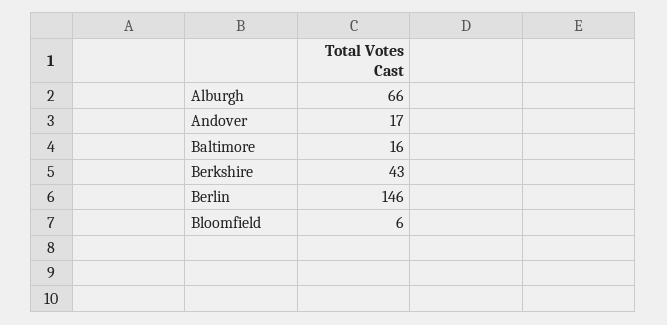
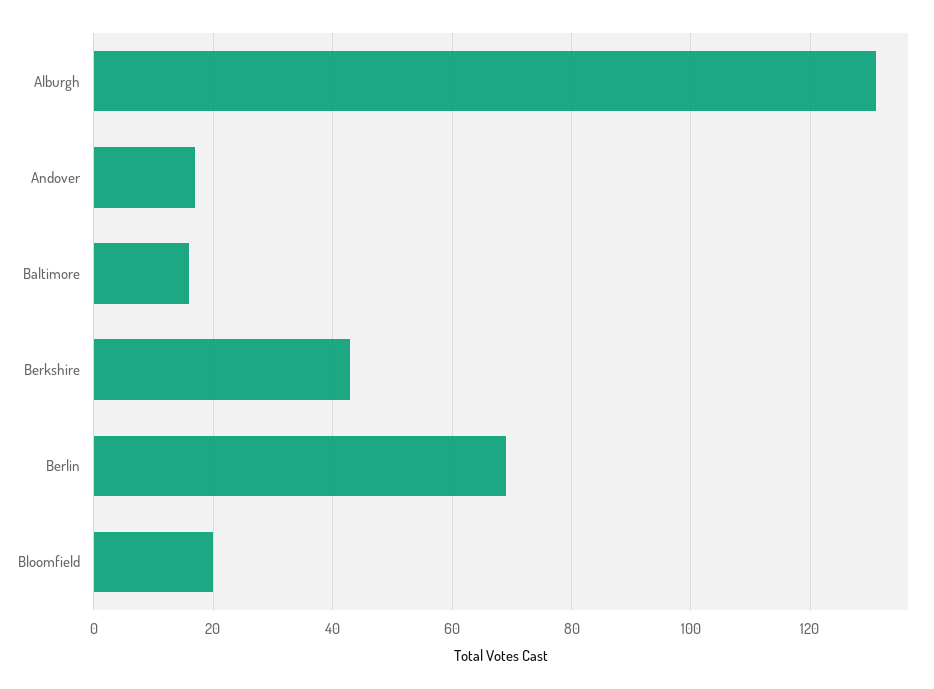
Alburgh: 66 -> 130
Berlin: 146 -> 70
Bloomfield: 6 -> 20

